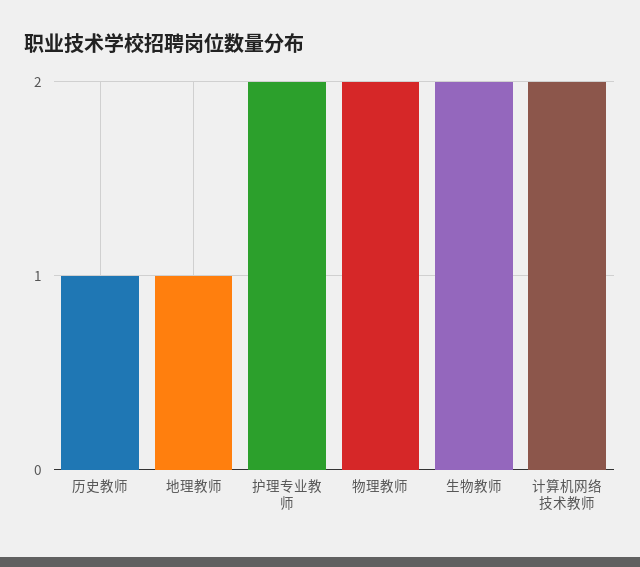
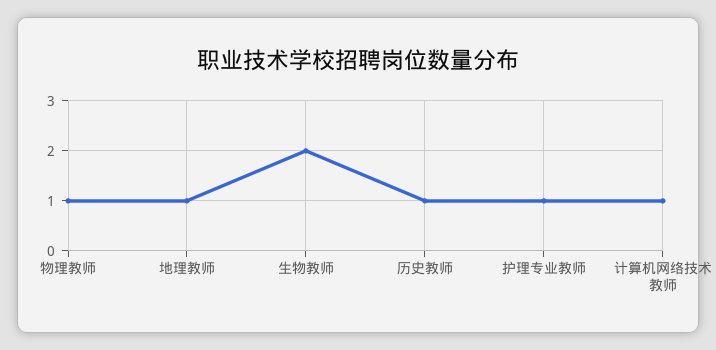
护理专业教师: 2 -> 1
物理教师: 2 -> 1
计算机网络技术教师: 2 -> 1

